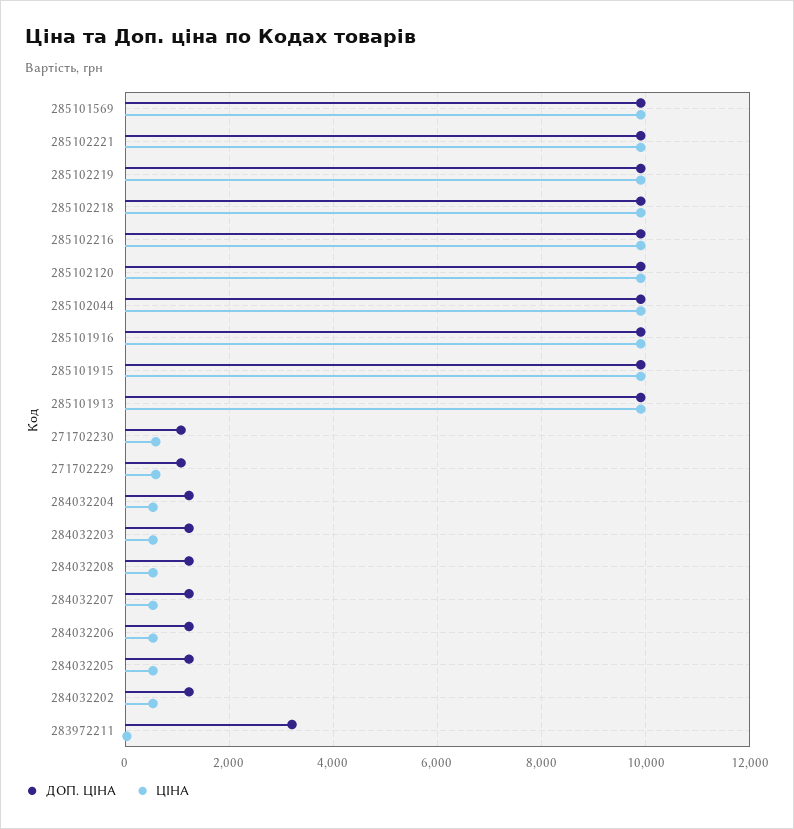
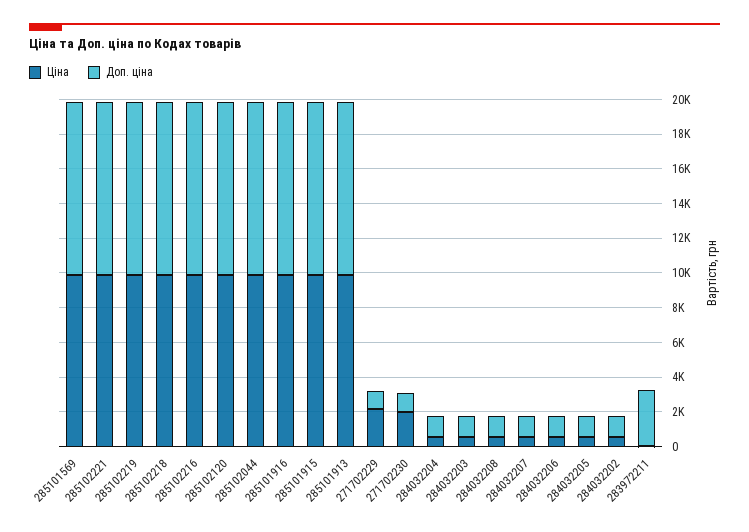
ЦІНА, 271702230: 600 -> 2000
ЦІНА, 271702229: 600 -> 2000

